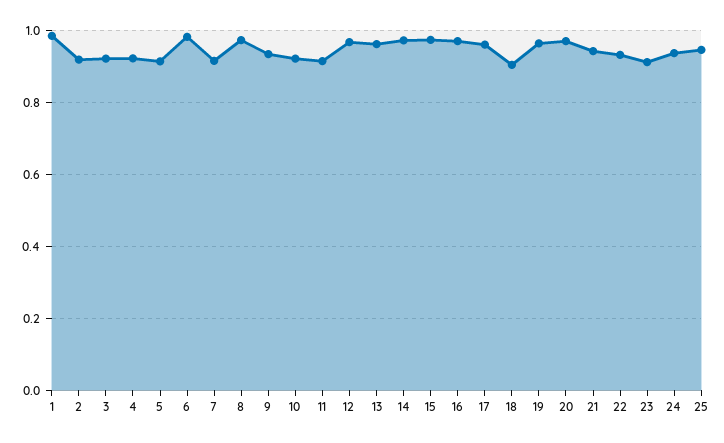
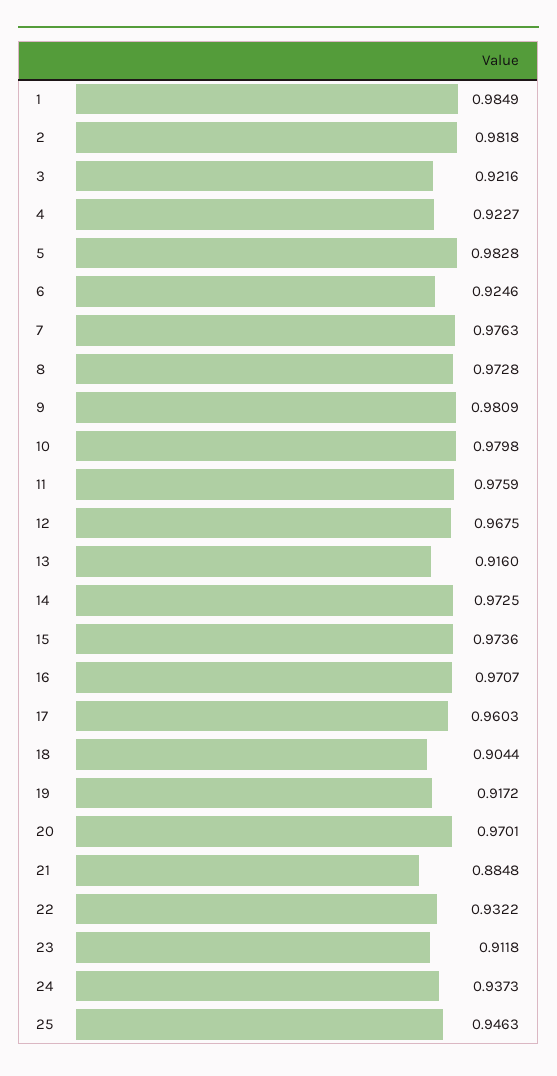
2: 0.92 -> 0.9818
5: 0.92 -> 0.9828
6: 0.98 -> 0.9246
7: 0.92 -> 0.9763
9: 0.94 -> 0.9809
10: 0.92 -> 0.9798
11: 0.92 -> 0.9759
13: 0.96 -> 0.916
19: 0.96 -> 0.9172
21: 0.94 -> 0.8848

